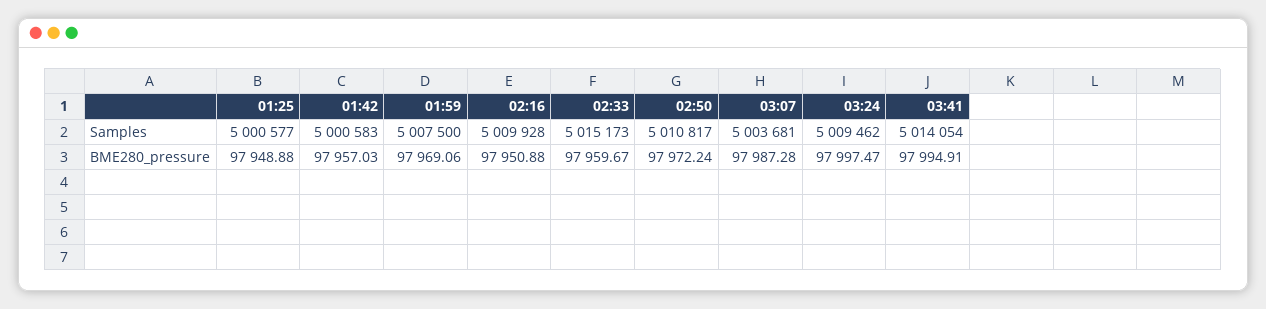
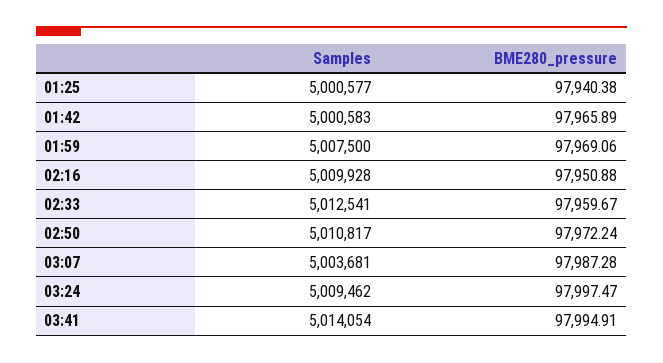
02:33, Samples: 5015173 -> 5012541
01:25, BME280_pressure: 97948.88 -> 97940.38
01:42, BME280_pressure: 97957.03 -> 97965.89

